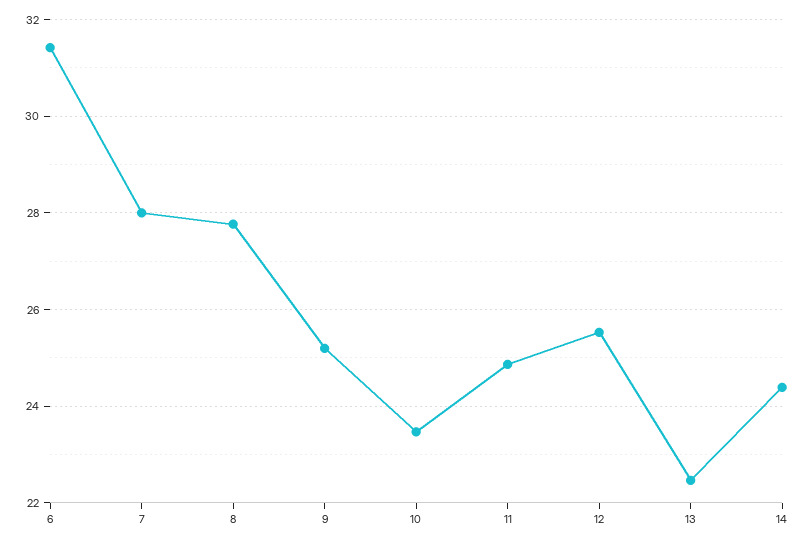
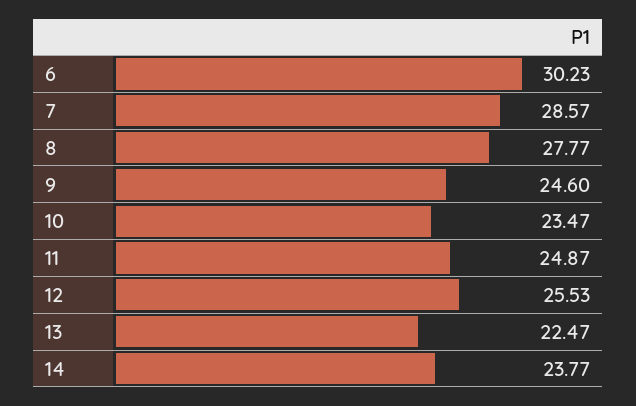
6: 31.4 -> 30.23
7: 28 -> 28.57
9: 25.2 -> 24.6
14: 24.4 -> 23.77

